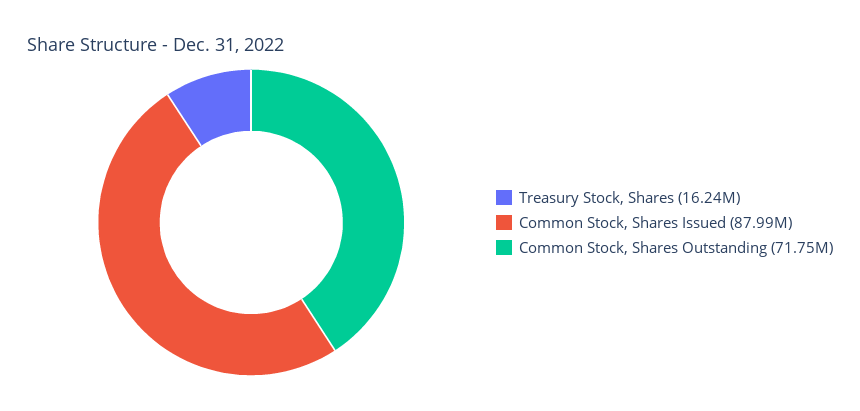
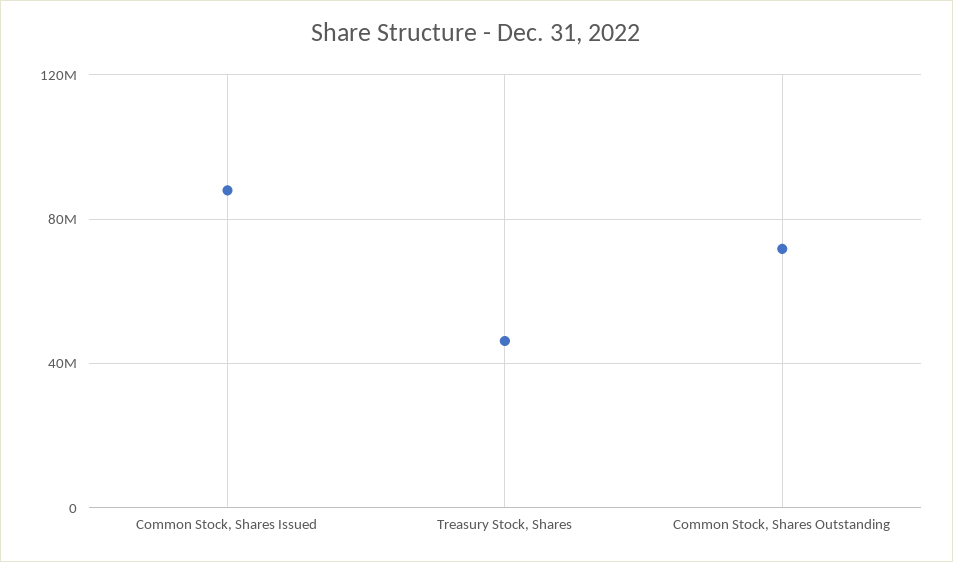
Treasury Stock, Shares: 16240000 -> 45000000

